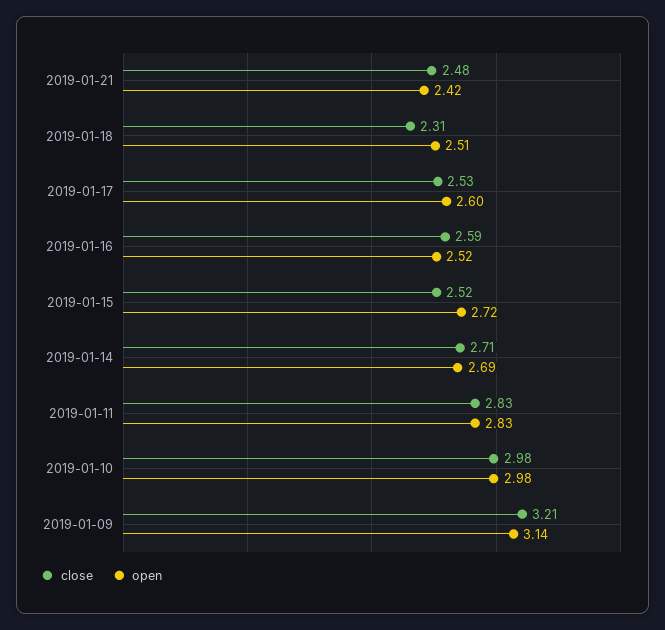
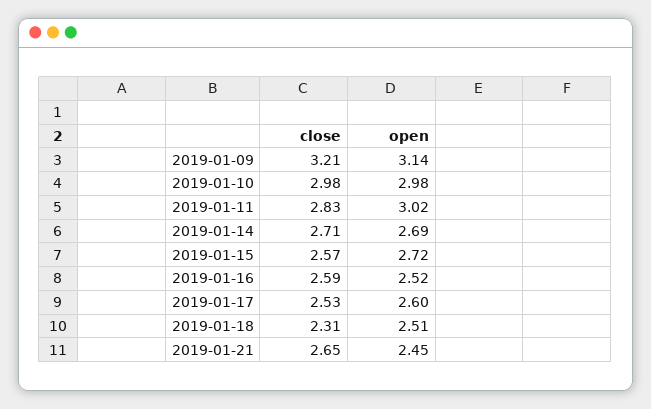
close, 2019-01-21: 2.48 -> 2.65
open, 2019-01-21: 2.42 -> 2.45
close, 2019-01-15: 2.52 -> 2.57
open, 2019-01-11: 2.83 -> 3.02

